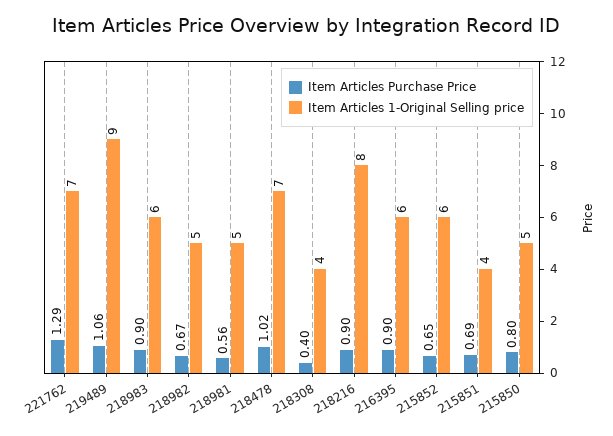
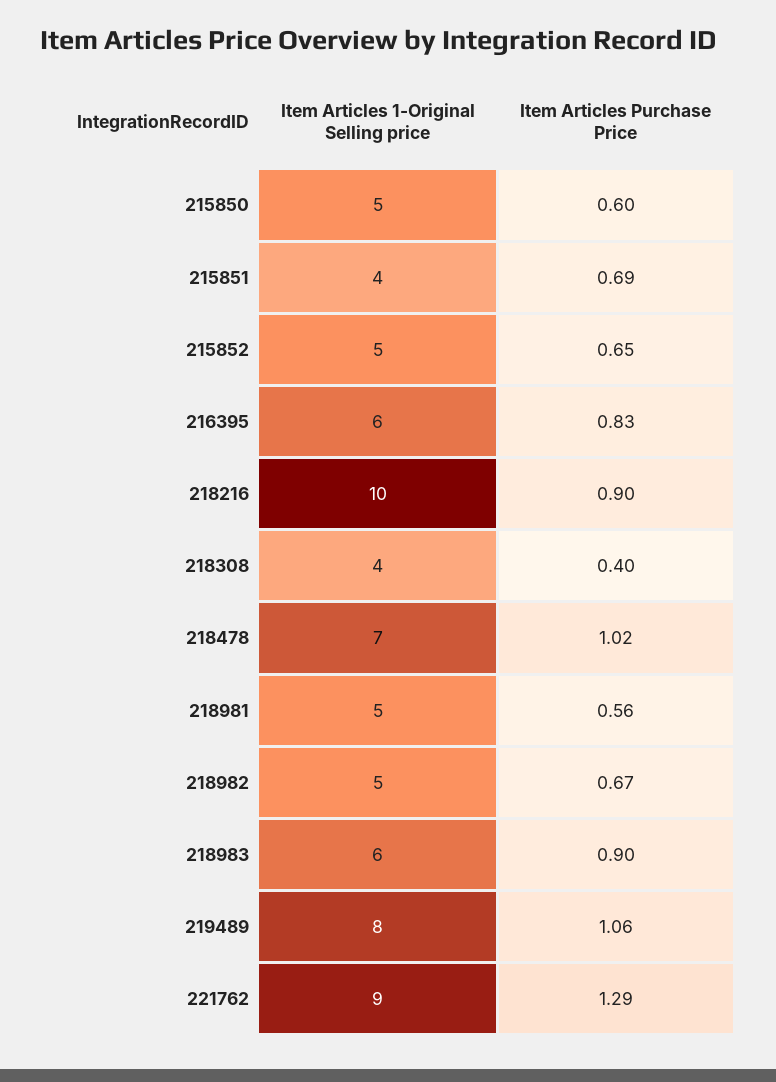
Item Articles 1-Original Selling price, 221762: 7 -> 9
Item Articles 1-Original Selling price, 219489: 9 -> 8
Item Articles 1-Original Selling price, 218216: 8 -> 10
Item Articles Purchase Price, 216395: 0.9 -> 0.83
Item Articles 1-Original Selling price, 215852: 6 -> 5
Item Articles Purchase Price, 215850: 0.8 -> 0.6

